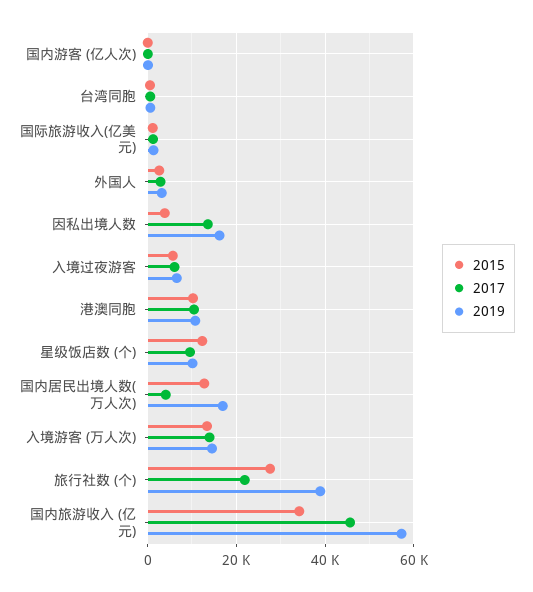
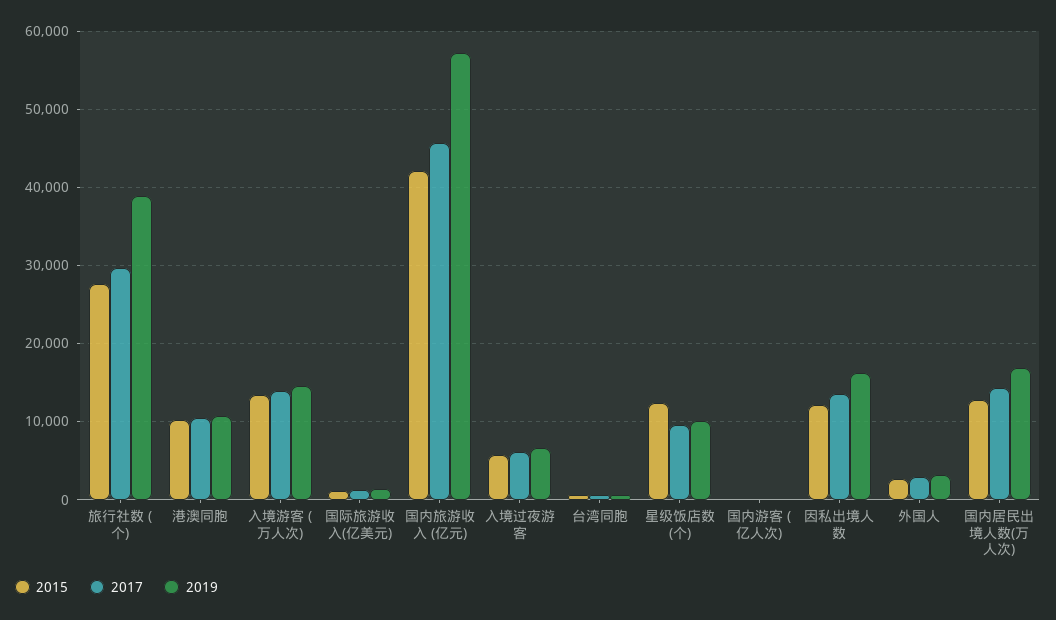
2015, 因私出境人数: 4000 -> 12000
2017, 国内居民出境人数(万人次): 4000 -> 14000
2017, 旅行社数 (个): 22000 -> 30000
2015, 国内旅游收入 (亿元): 34000 -> 42000

